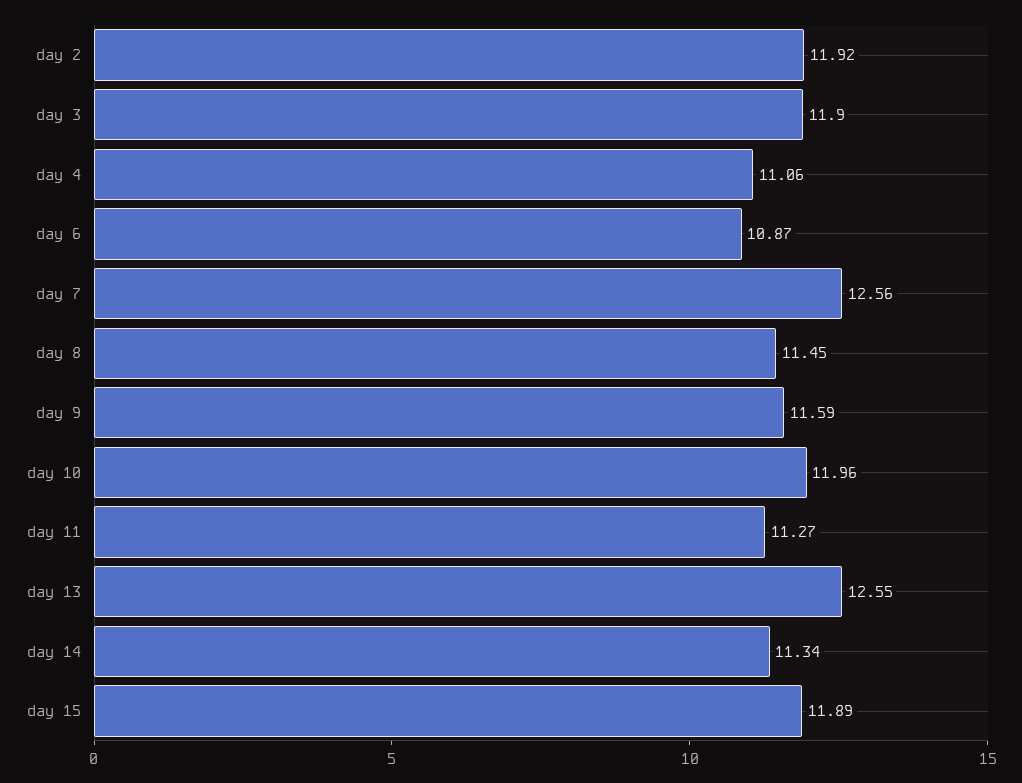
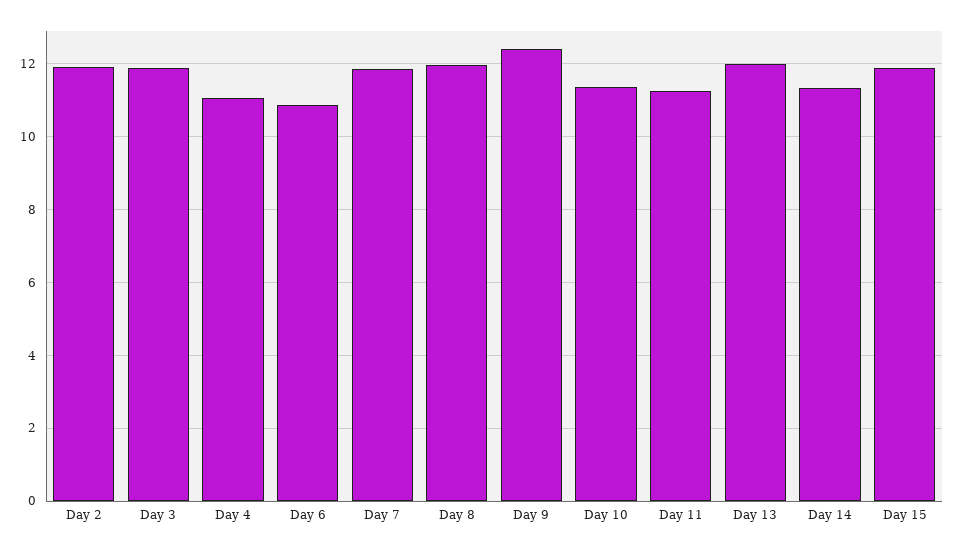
day 7: 12.56 -> 11.8
day 8: 11.45 -> 12
day 9: 11.59 -> 12.4
day 10: 11.96 -> 11.4
day 13: 12.55 -> 12

